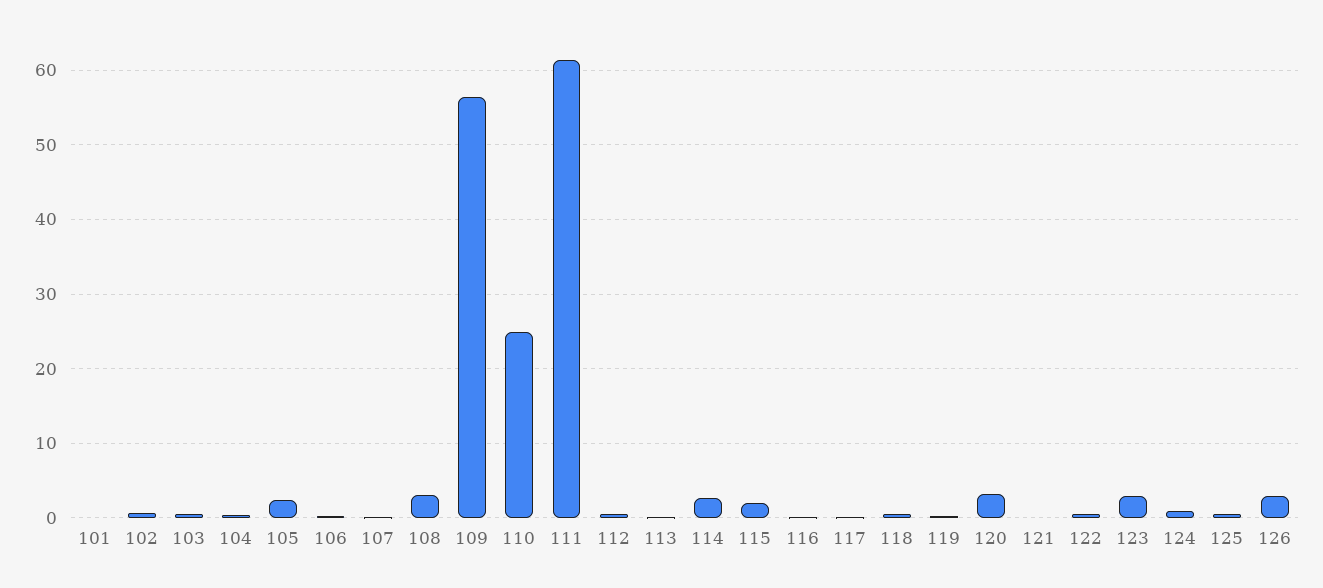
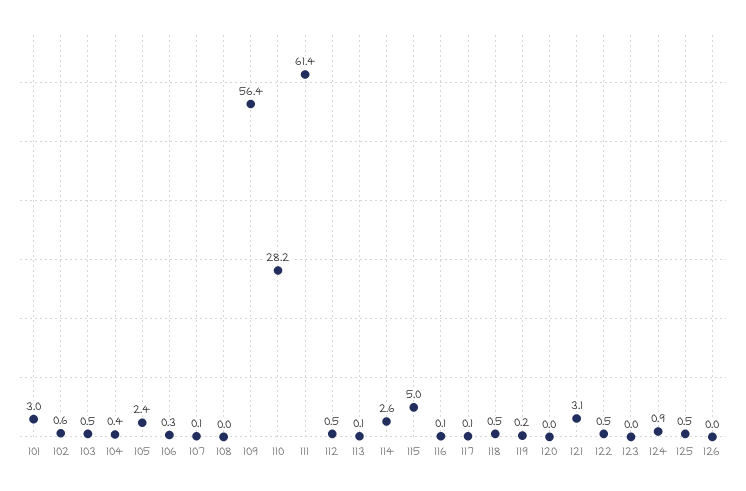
101: 0 -> 3
108: 3 -> 0
110: 25 -> 28.2
115: 2 -> 5
120: 3 -> 0
121: 0 -> 3.1
123: 3 -> 0
126: 3 -> 0

